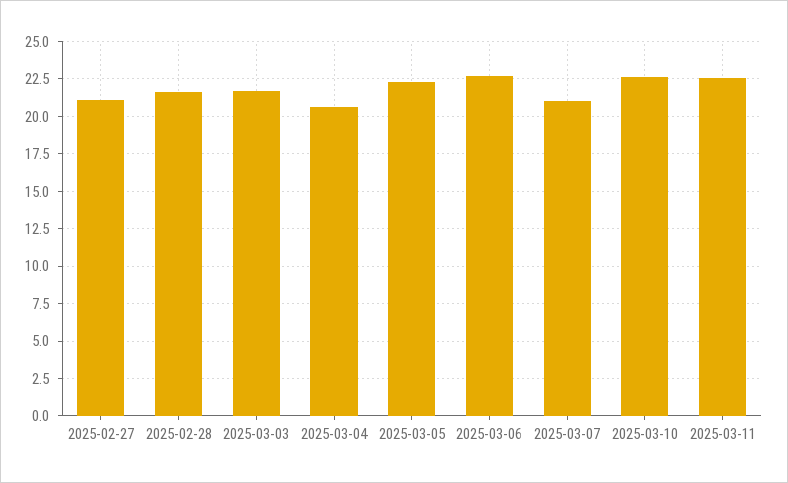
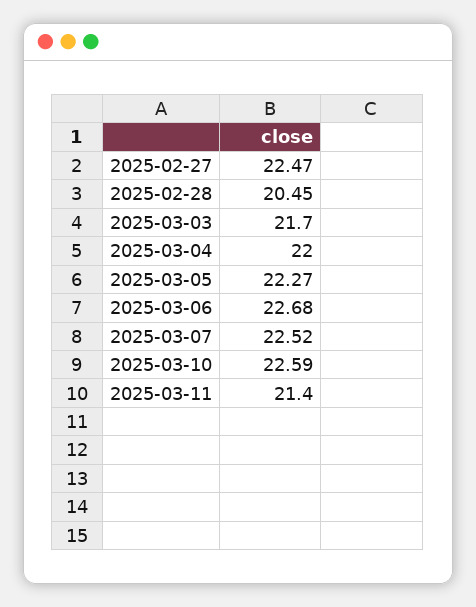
2025-02-27: 21 -> 22.47
2025-02-28: 21.5 -> 20.45
2025-03-04: 20.5 -> 22
2025-03-07: 21 -> 22.52
2025-03-11: 22.5 -> 21.4

